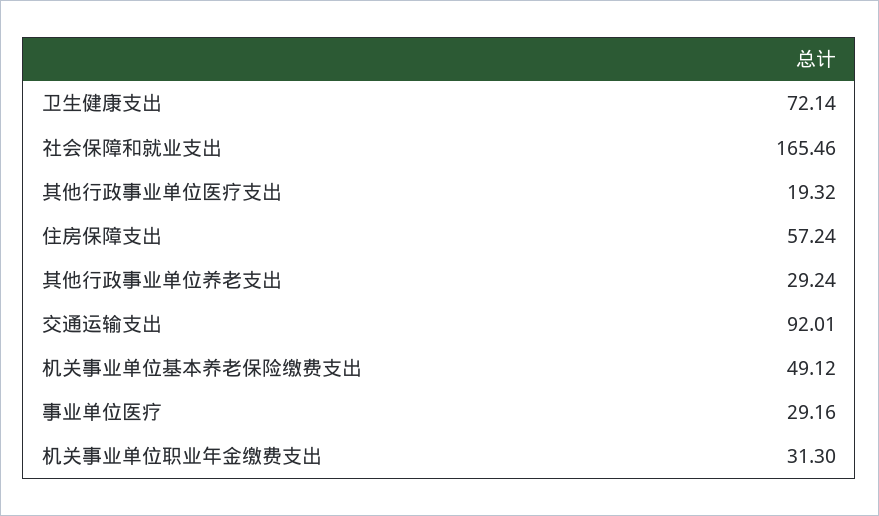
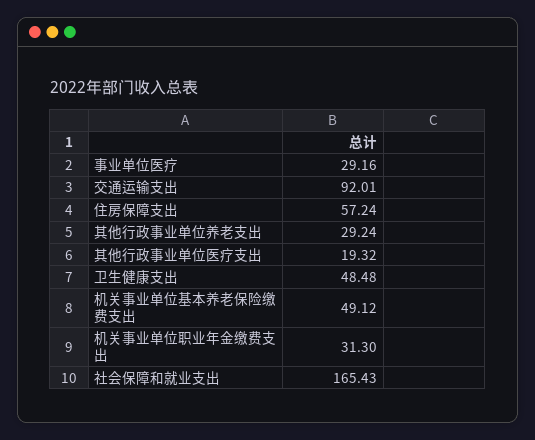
卫生健康支出: 72.14 -> 48.48
社会保障和就业支出: 165.46 -> 165.43

